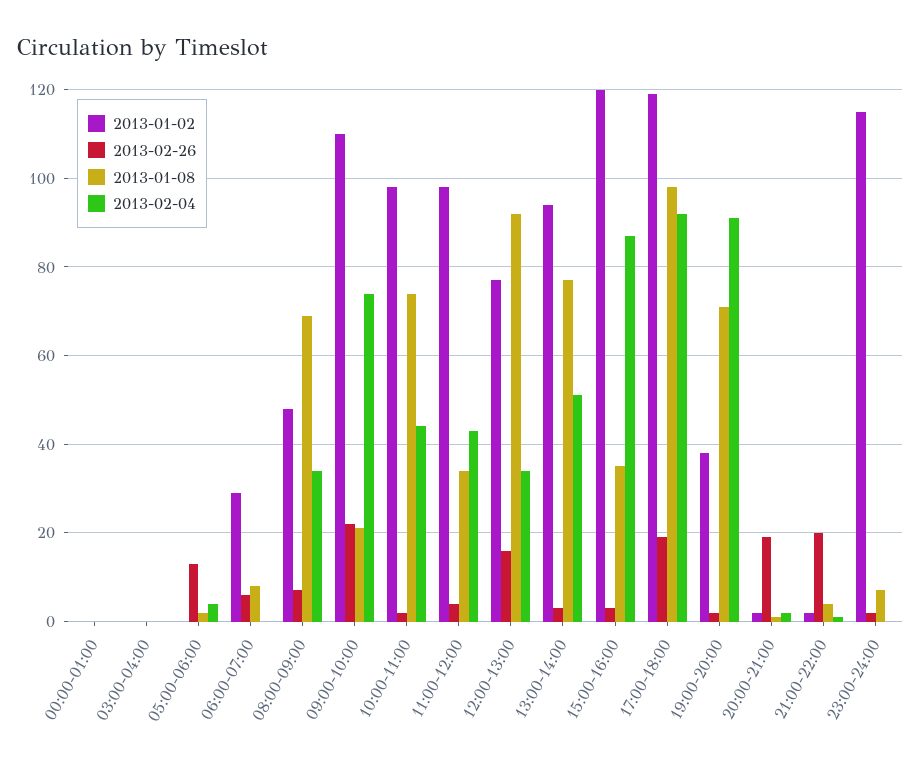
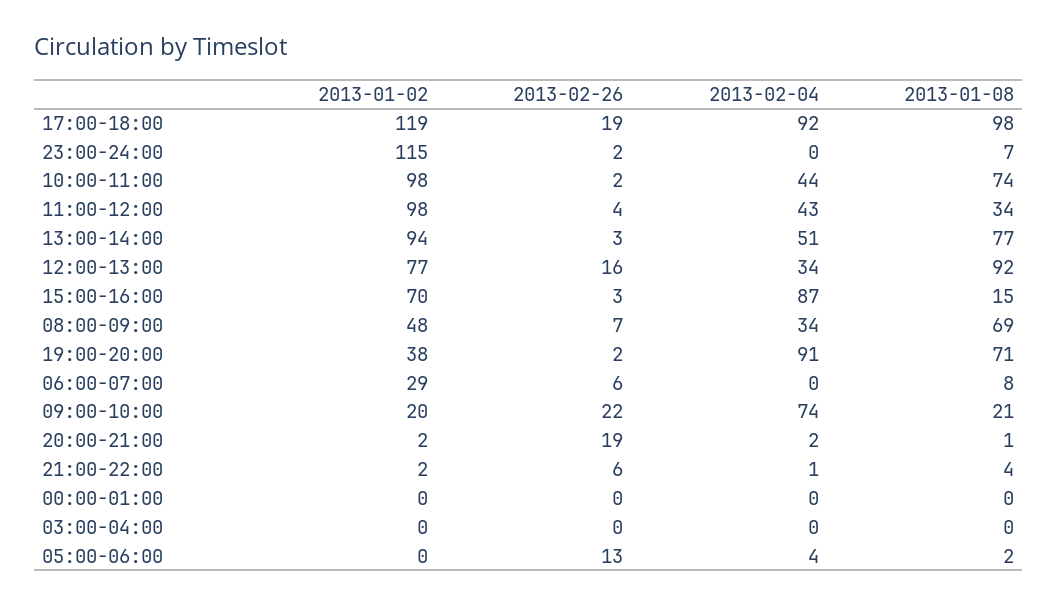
2013-01-02, 09:00-10:00: 110 -> 20
2013-01-02, 15:00-16:00: 120 -> 70
2013-01-08, 15:00-16:00: 35 -> 15
2013-02-26, 21:00-22:00: 20 -> 6

